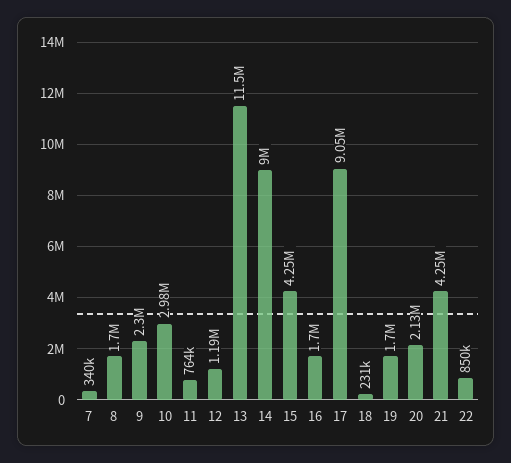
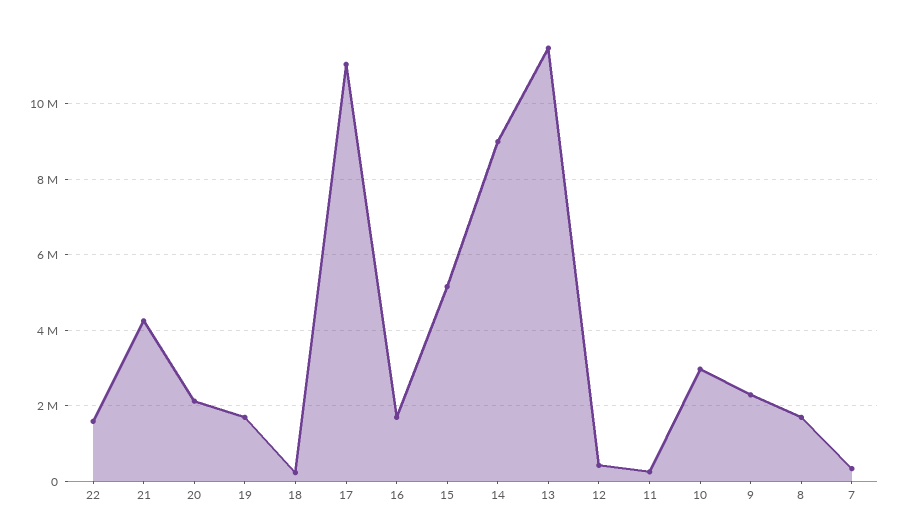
11: 764000 -> 200000
12: 1190000 -> 400000
15: 4250000 -> 5200000
17: 9050000 -> 11000000
22: 850000 -> 1600000

